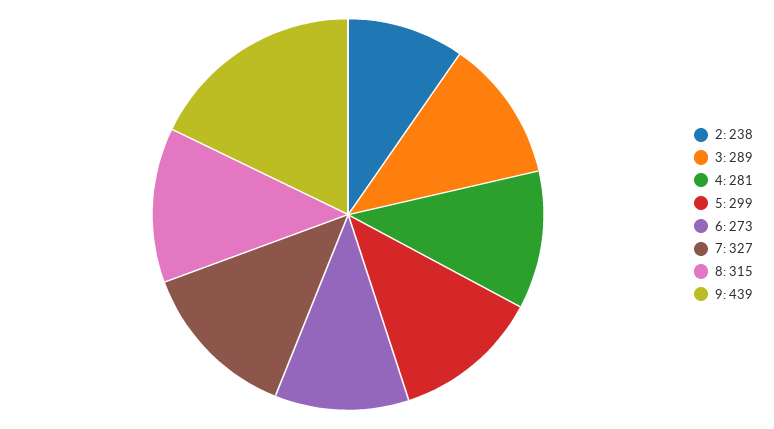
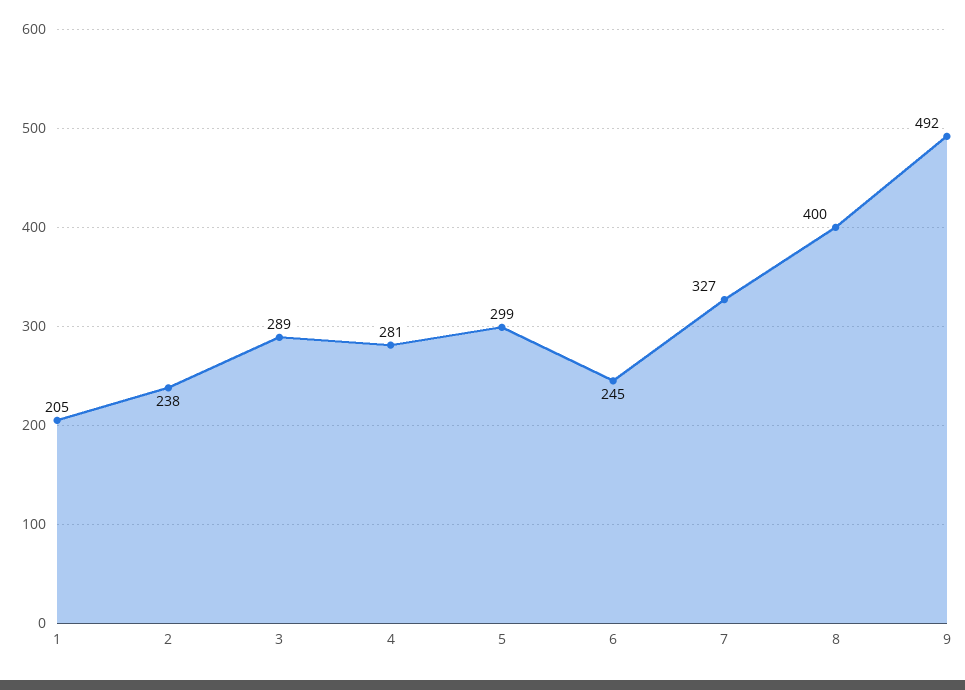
6: 273 -> 245
8: 315 -> 400
9: 439 -> 492
1: none -> 205

